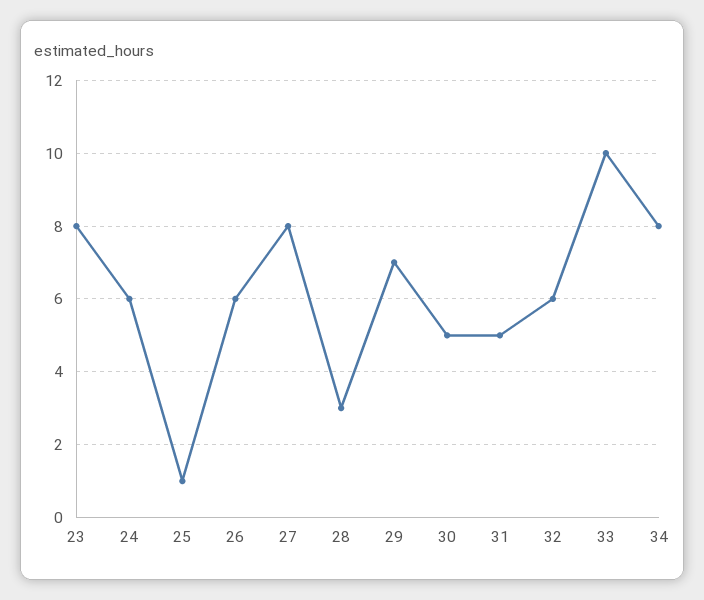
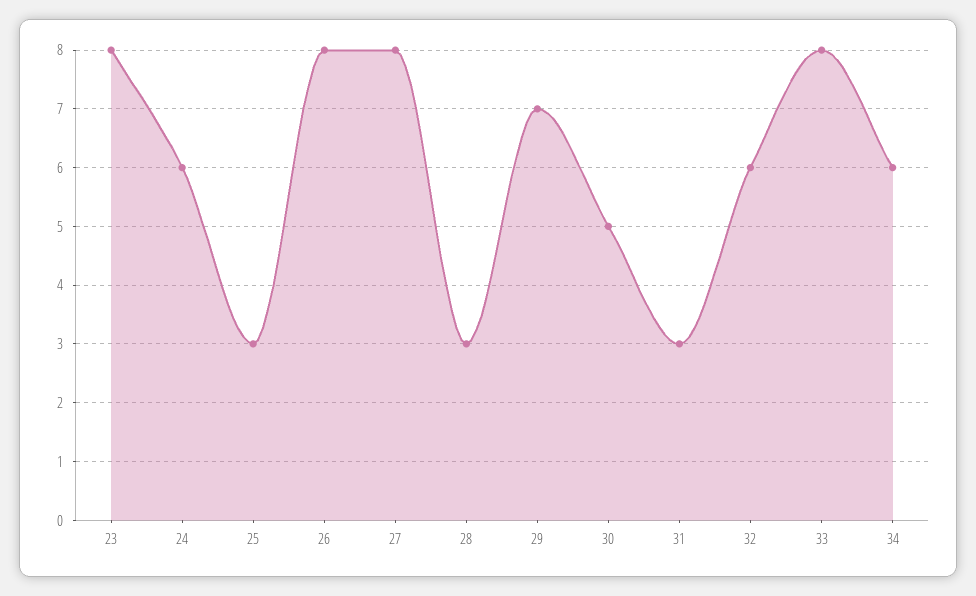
25: 1 -> 3
26: 6 -> 8
31: 5 -> 3
33: 10 -> 8
34: 8 -> 6

